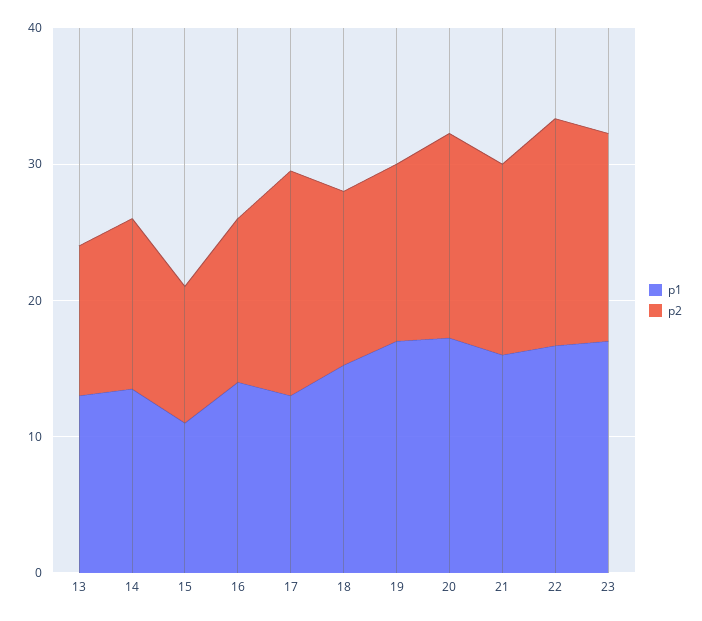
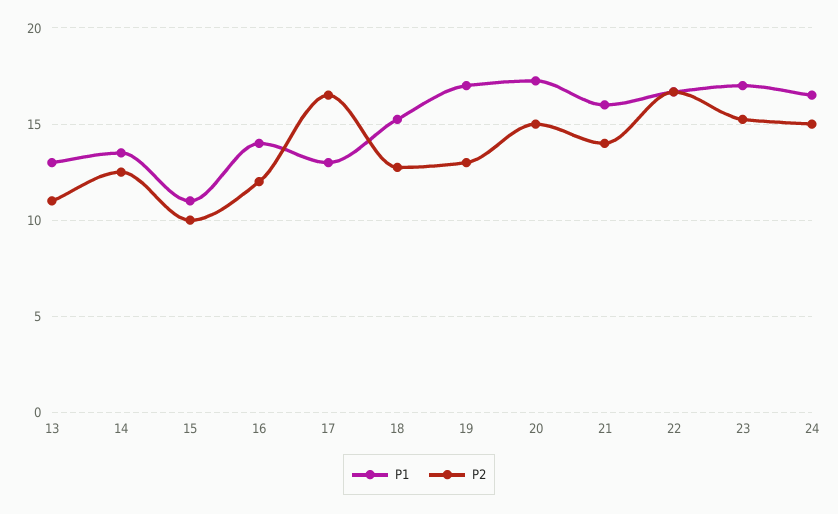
p1, 24: none -> 16.5
p2, 24: none -> 15

